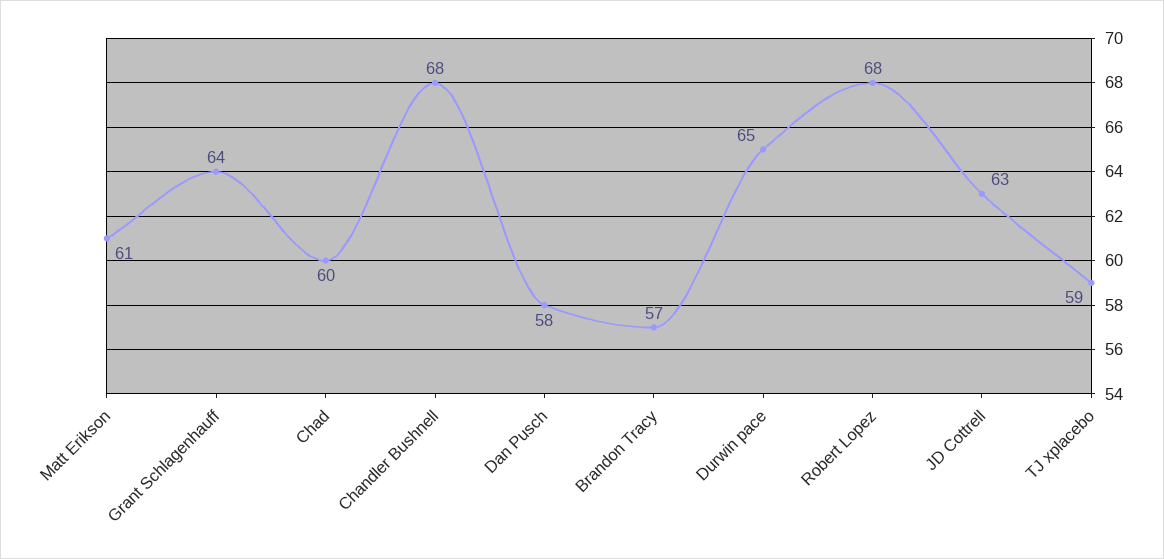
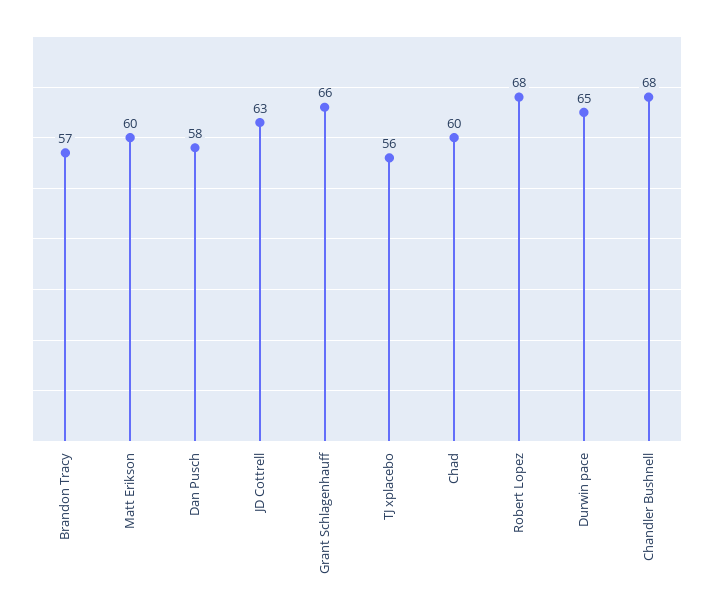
Matt Erikson: 61 -> 60
Grant Schlagenhauff: 64 -> 66
TJ xplacebo: 59 -> 56

